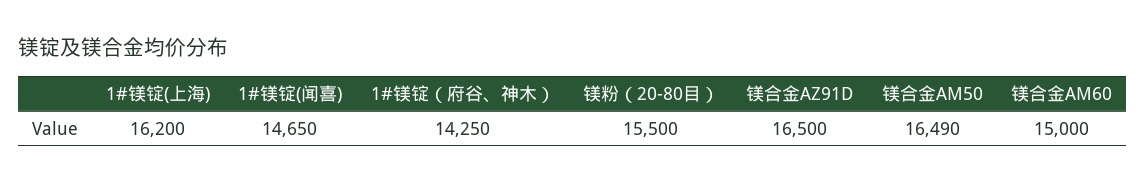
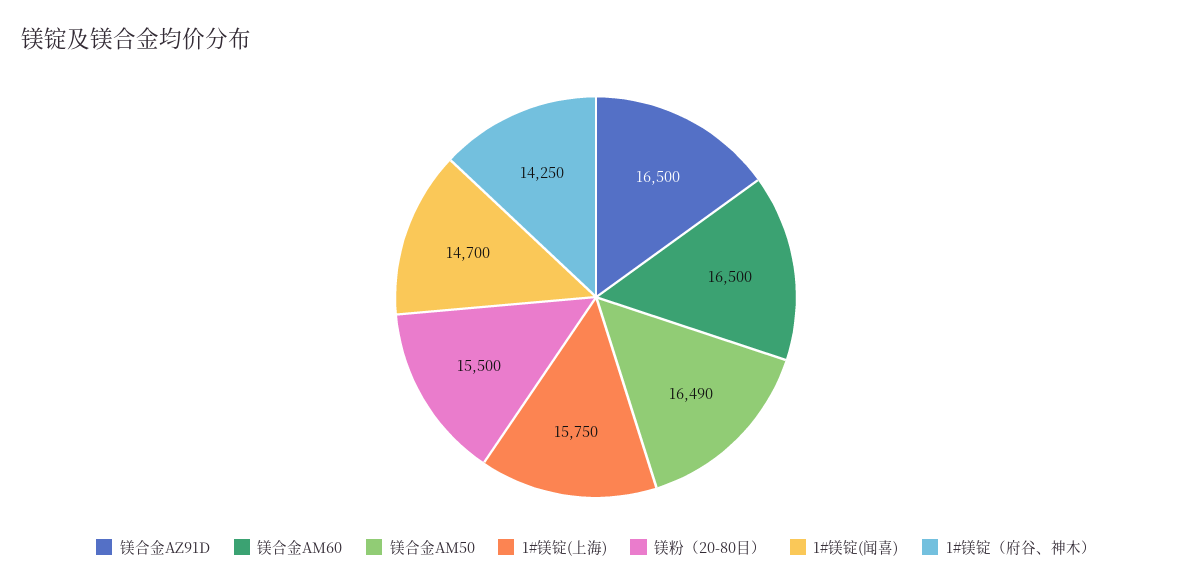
1#镁锭(上海): 16200 -> 15750
1#镁锭(闻喜): 14650 -> 14700
镁合金AM60: 15000 -> 16500

